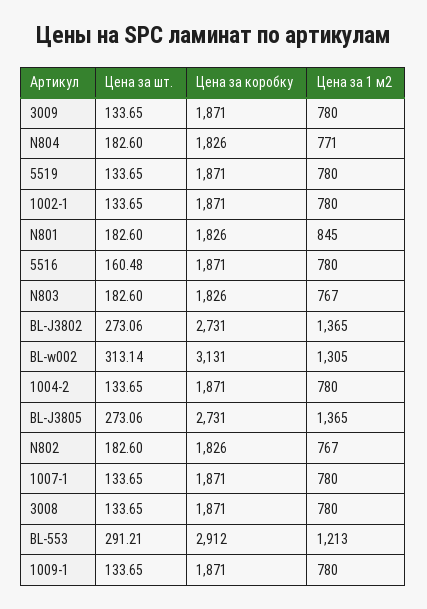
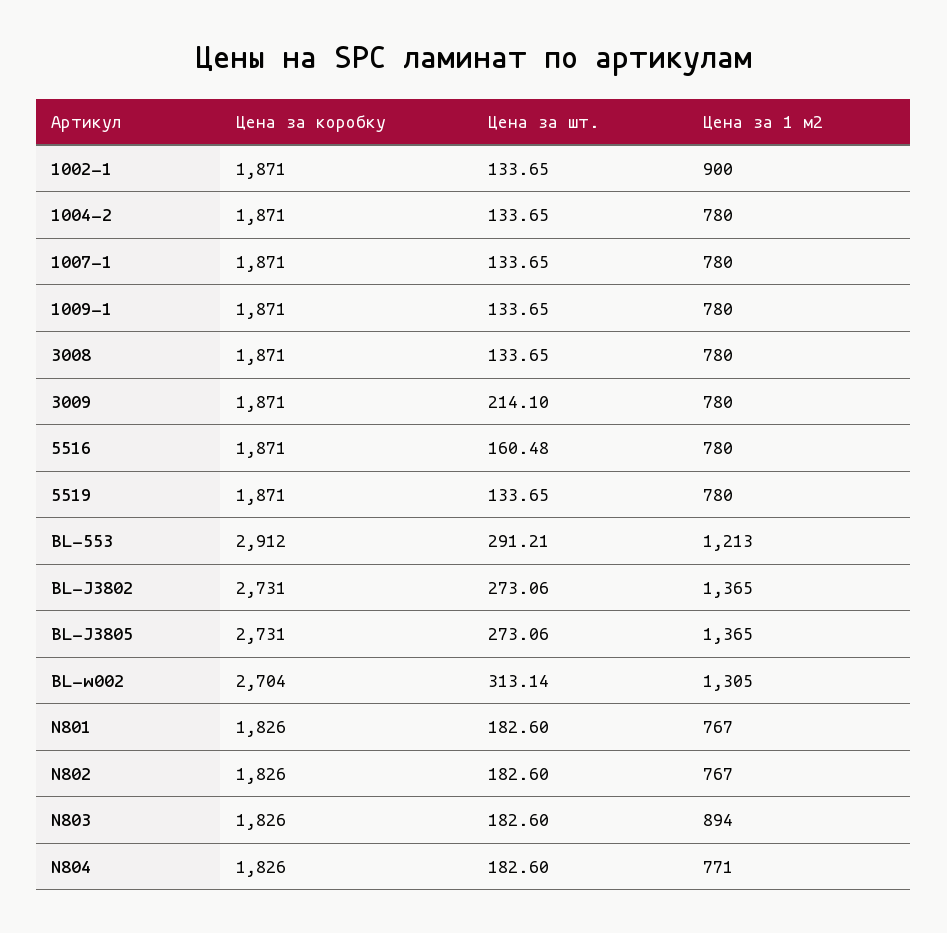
Цена за шт., 3009: 133.65 -> 214.1
Цена за 1 м2, 1002-1: 780 -> 900
Цена за 1 м2, N801: 845 -> 767
Цена за 1 м2, N803: 767 -> 894
Цена за коробку, BL-w002: 3131 -> 2704

